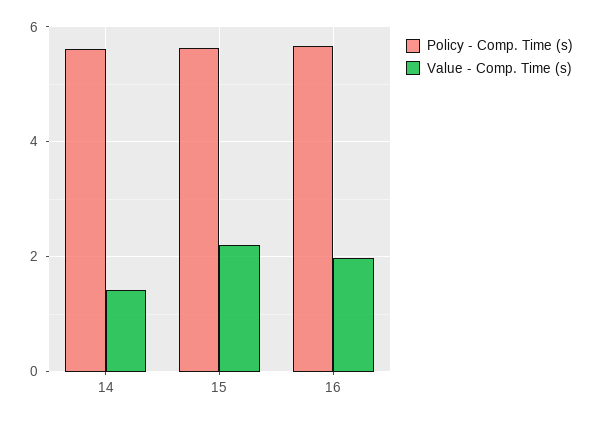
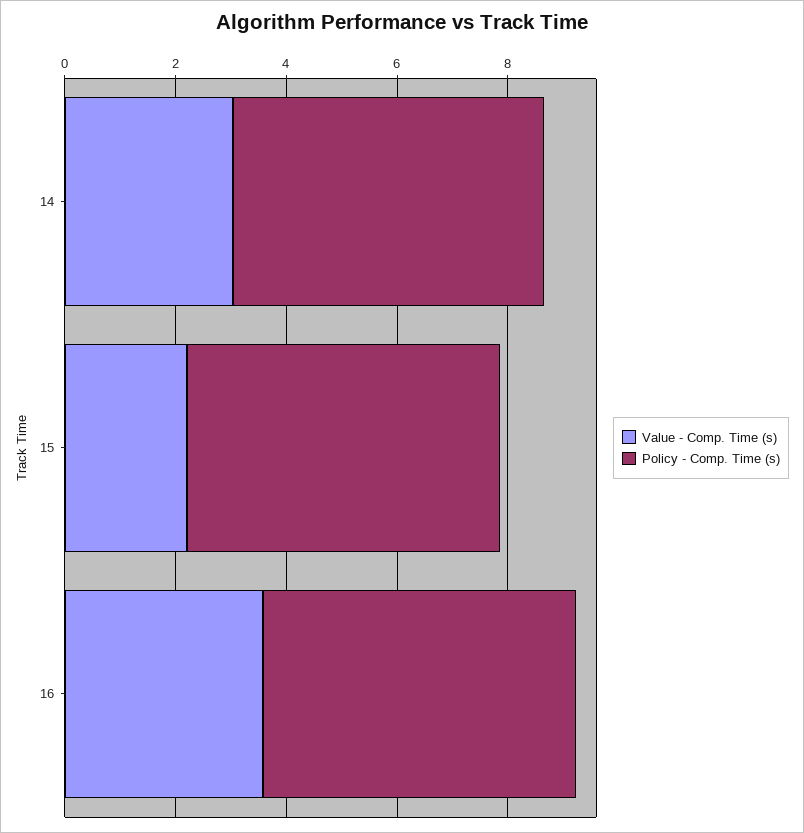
Value - Comp. Time (s), 14: 1.4 -> 3
Value - Comp. Time (s), 16: 2 -> 3.5

